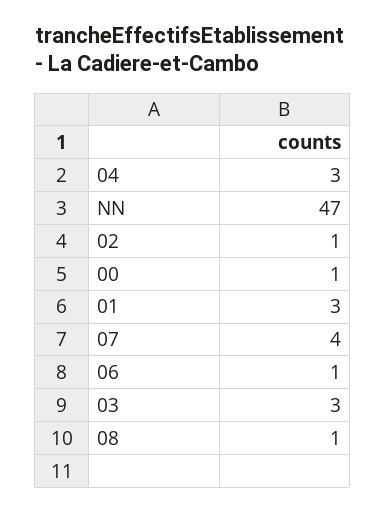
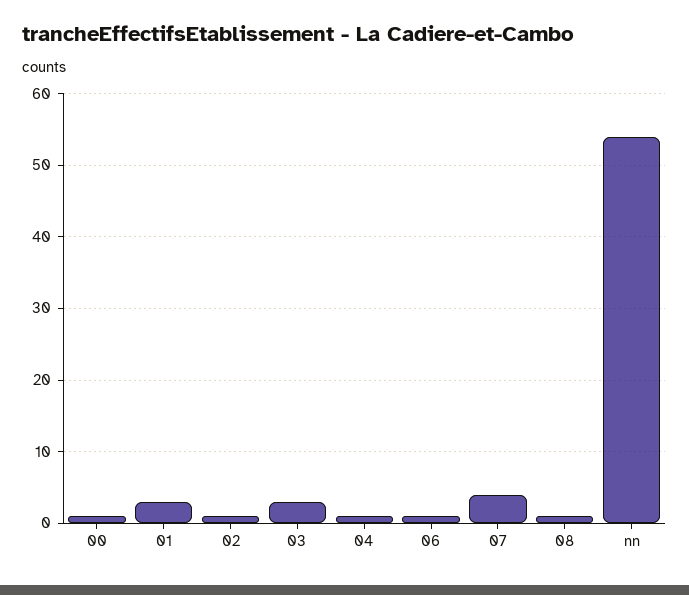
04: 3 -> 1
NN: 47 -> 54

